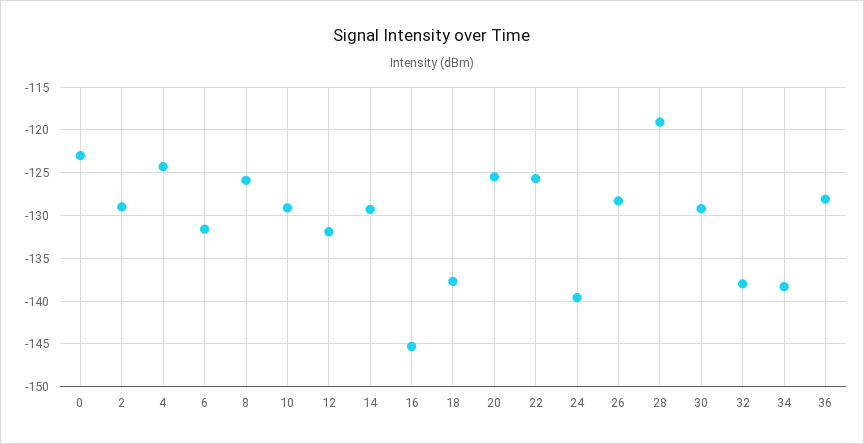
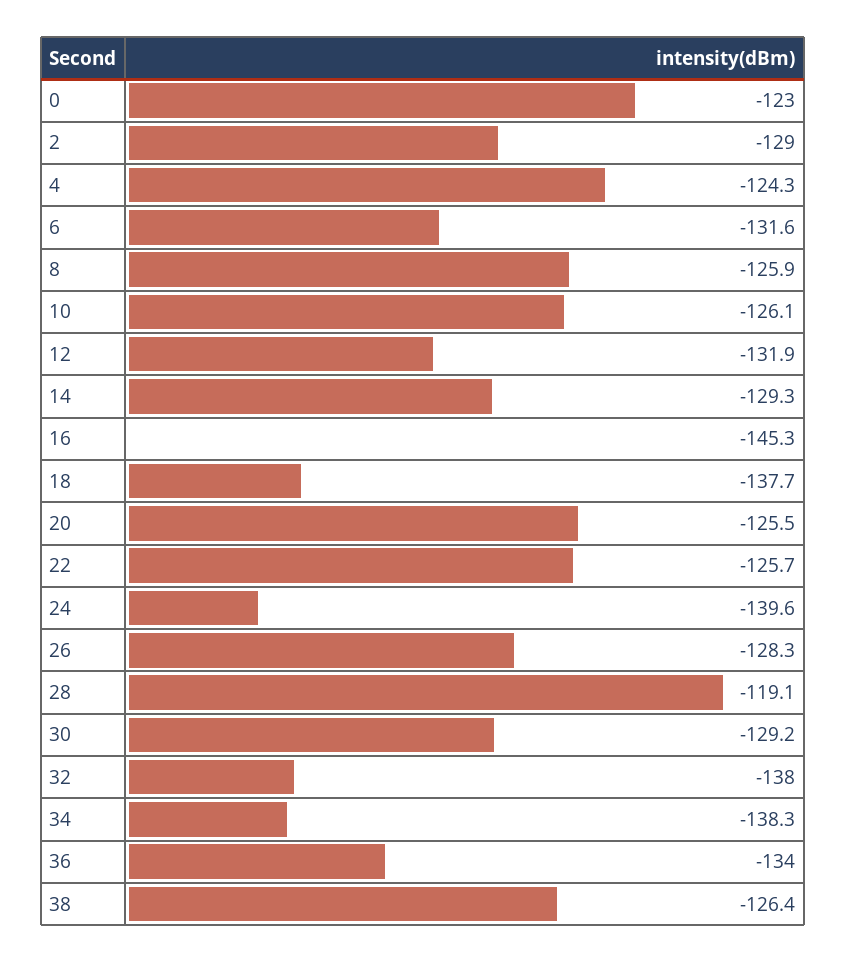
10: -129 -> -126.1
36: -128 -> -134
38: none -> -126.4

